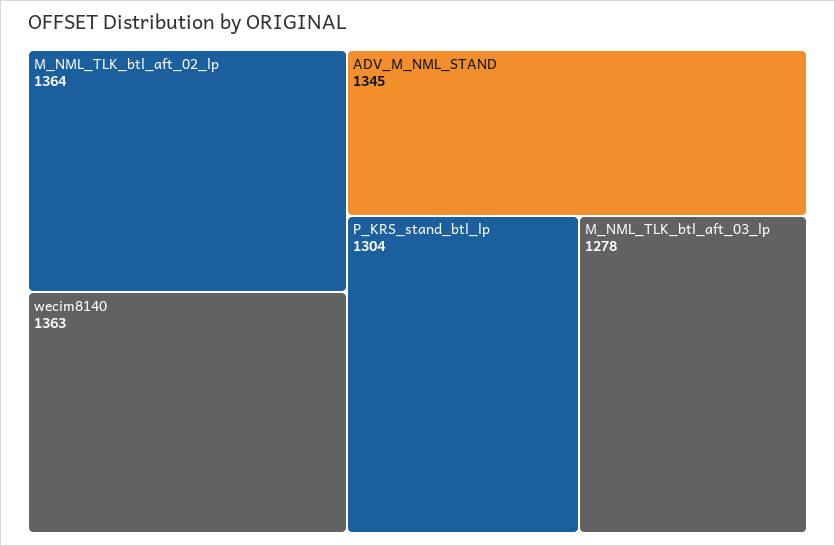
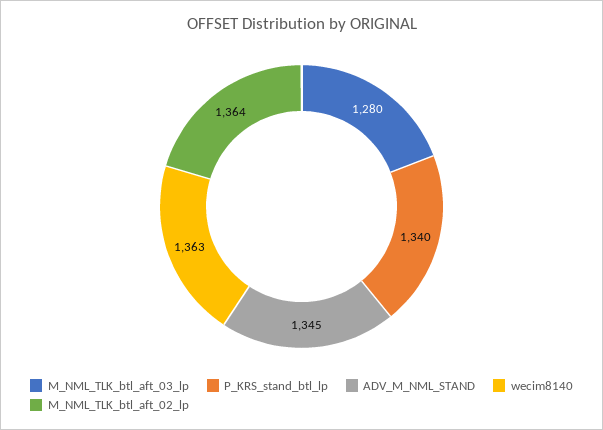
P_KRS_stand_btl_lp: 1304 -> 1340
M_NML_TLK_btl_aft_03_lp: 1278 -> 1280

